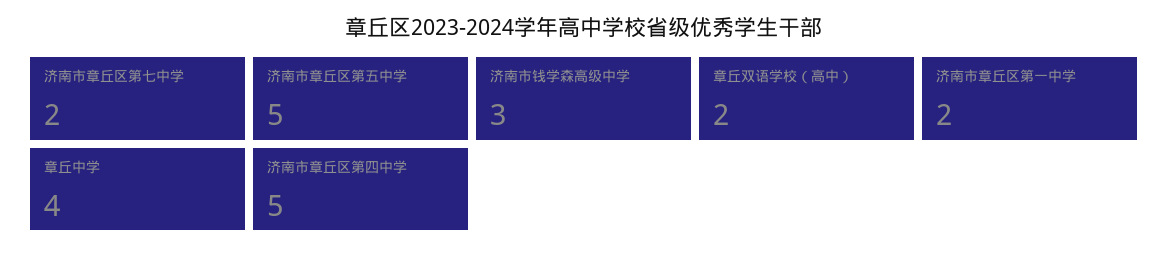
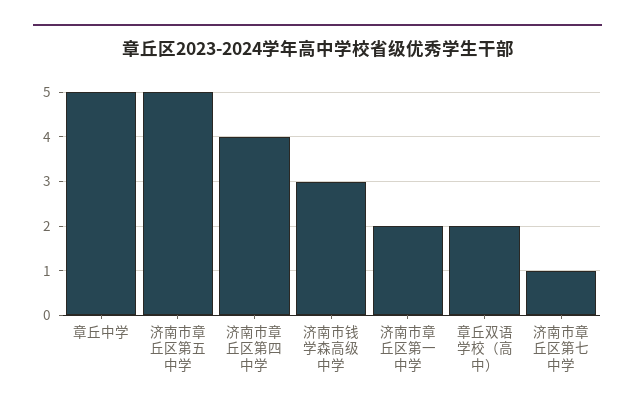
济南市章丘区第七中学: 2 -> 1
章丘中学: 4 -> 5
济南市章丘区第四中学: 5 -> 4

